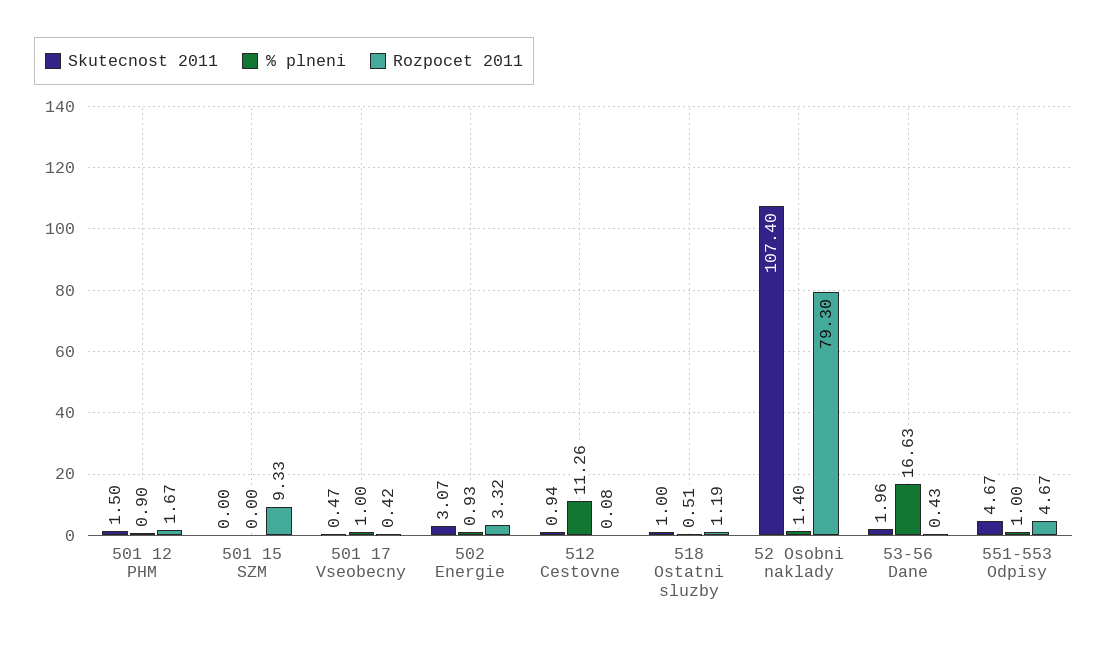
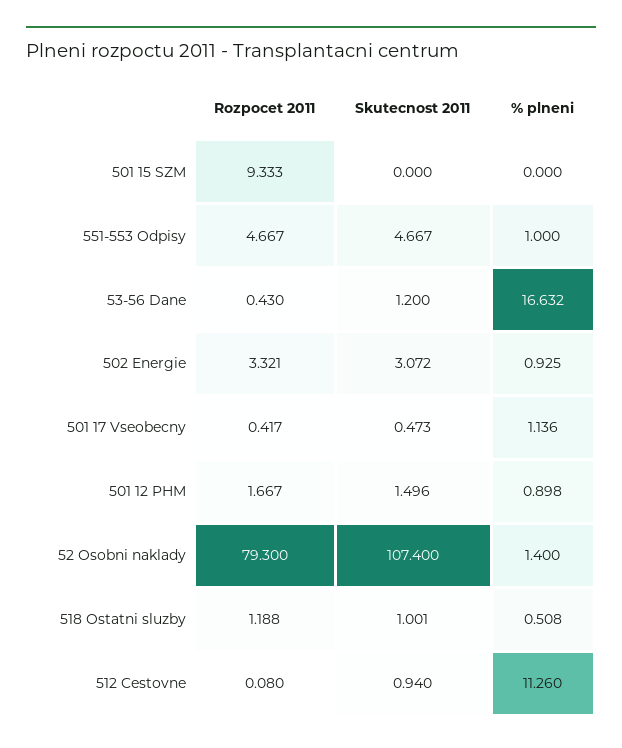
% plneni, 501 17 Vseobecny: 1 -> 1.136
Skutecnost 2011, 53-56 Dane: 1.96 -> 1.2

